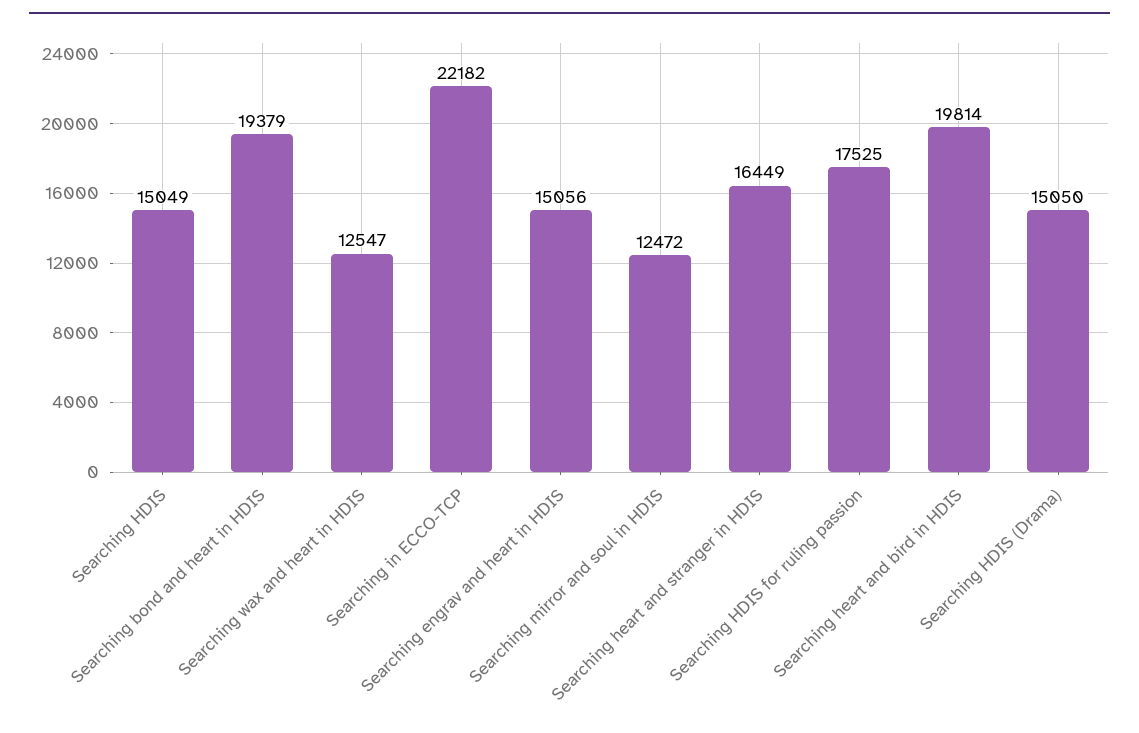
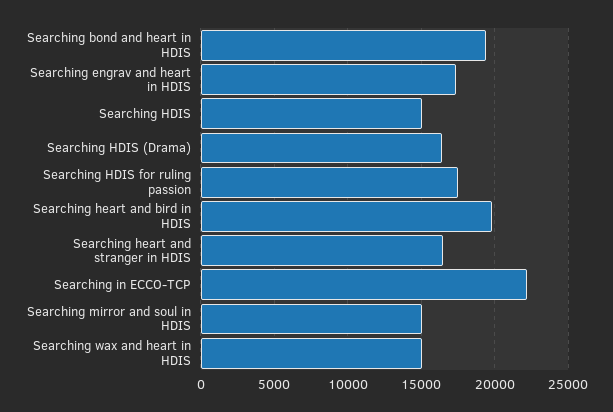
Searching wax and heart in HDIS: 12547 -> 15000
Searching engrav and heart in HDIS: 15056 -> 17500
Searching mirror and soul in HDIS: 12472 -> 15000
Searching HDIS (Drama): 15050 -> 16500

